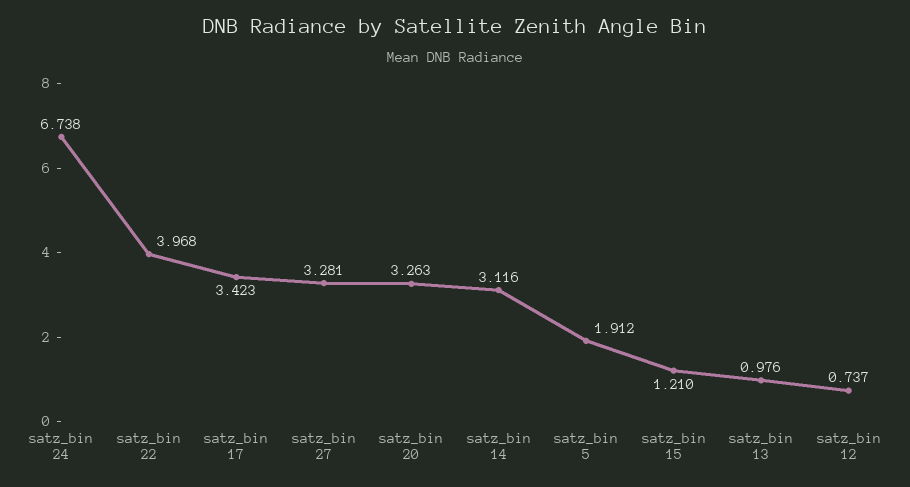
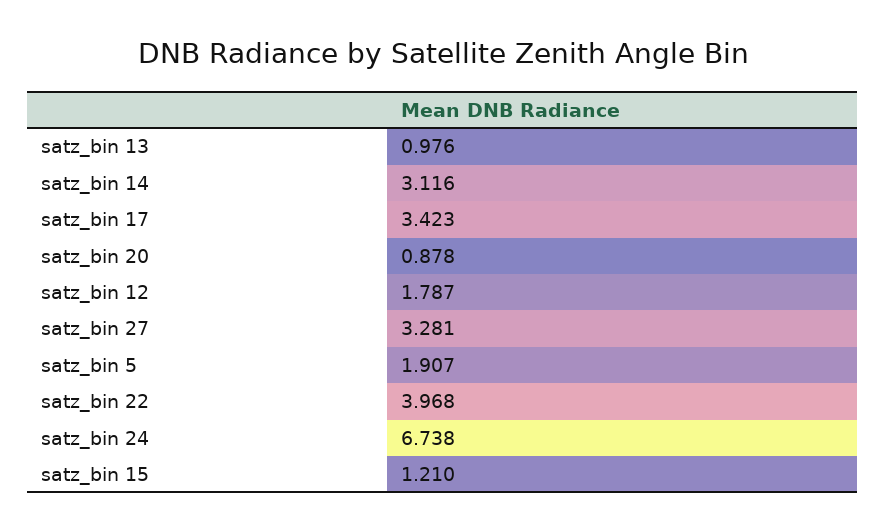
satz_bin 20: 3.263 -> 0.878
satz_bin 5: 1.912 -> 1.907
satz_bin 12: 0.737 -> 1.787

